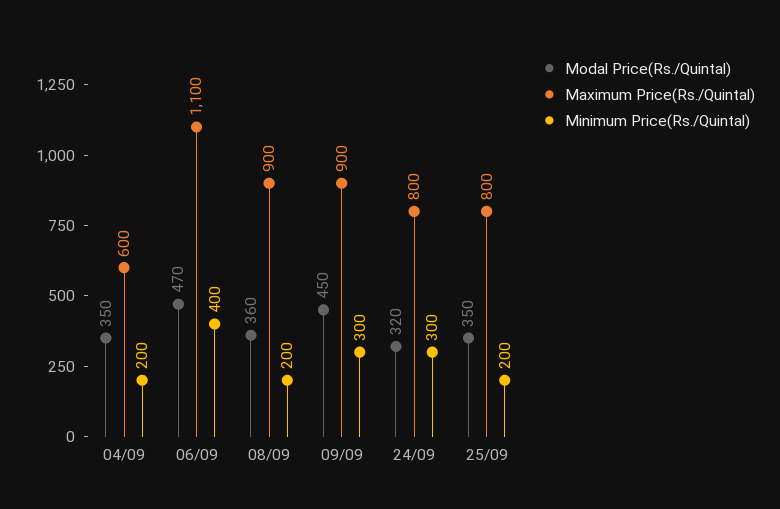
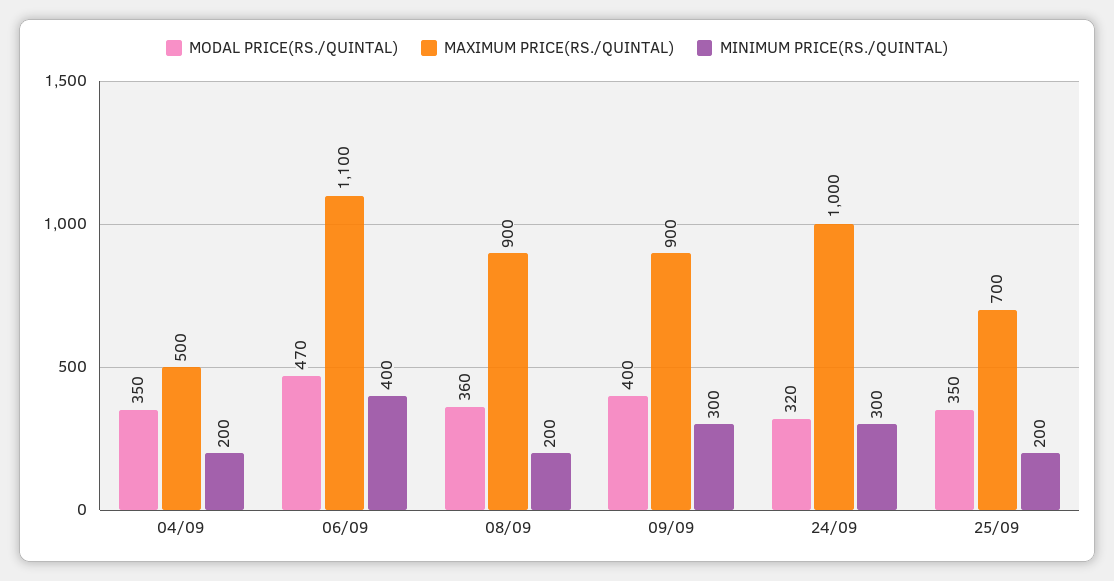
Maximum Price(Rs./Quintal), 04/09: 600 -> 500
Modal Price(Rs./Quintal), 09/09: 450 -> 400
Maximum Price(Rs./Quintal), 24/09: 800 -> 1000
Maximum Price(Rs./Quintal), 25/09: 800 -> 700

